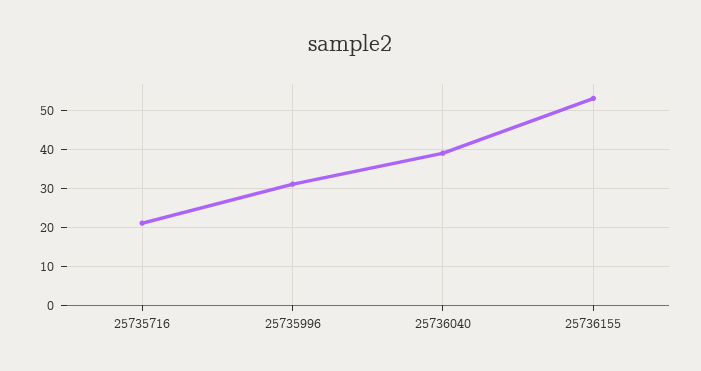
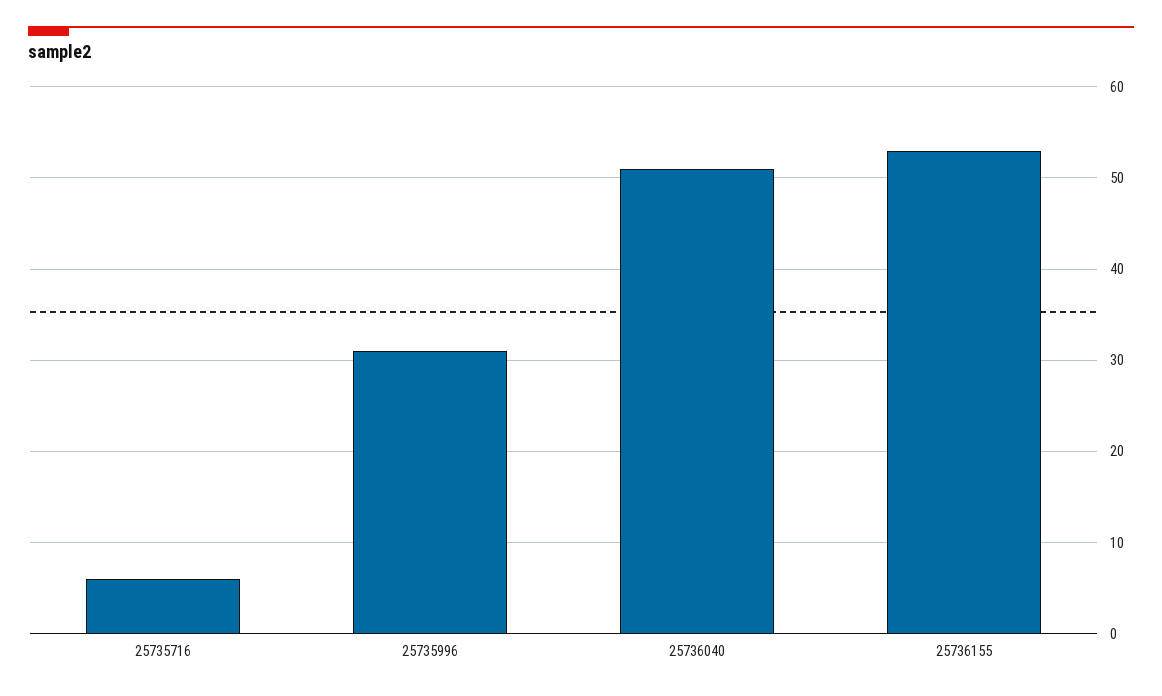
25735716: 20 -> 6
25736040: 40 -> 51

